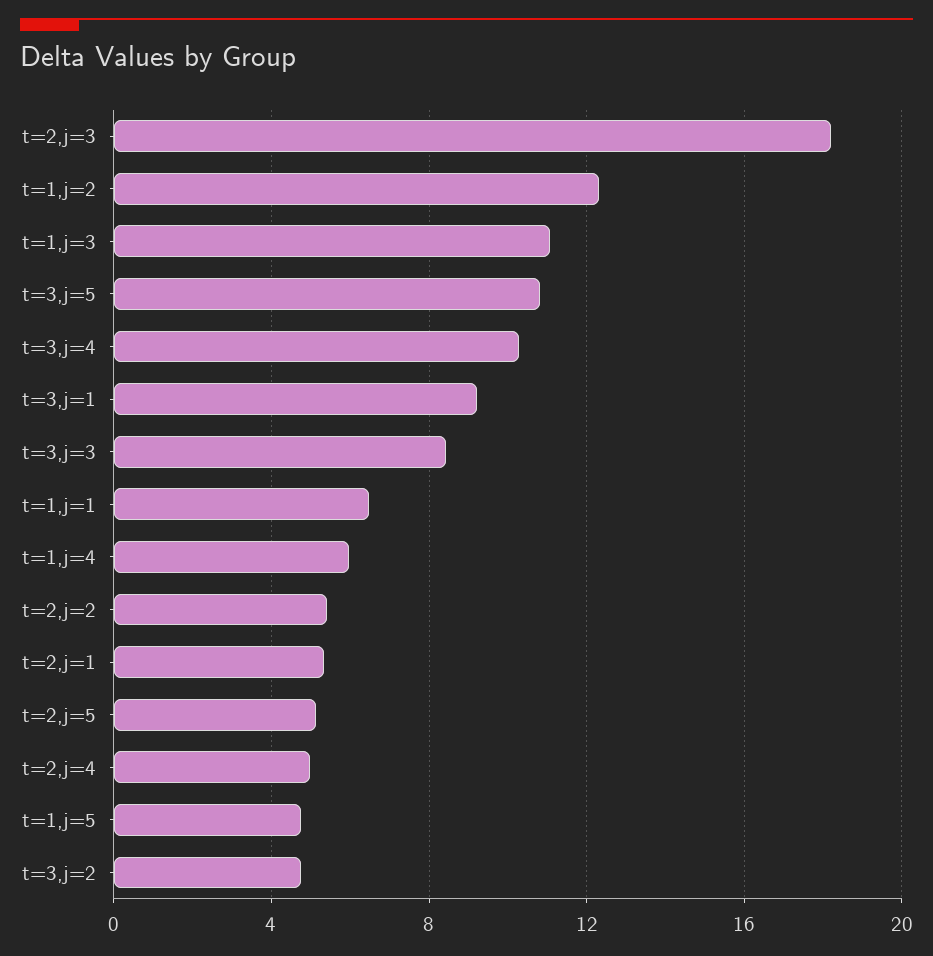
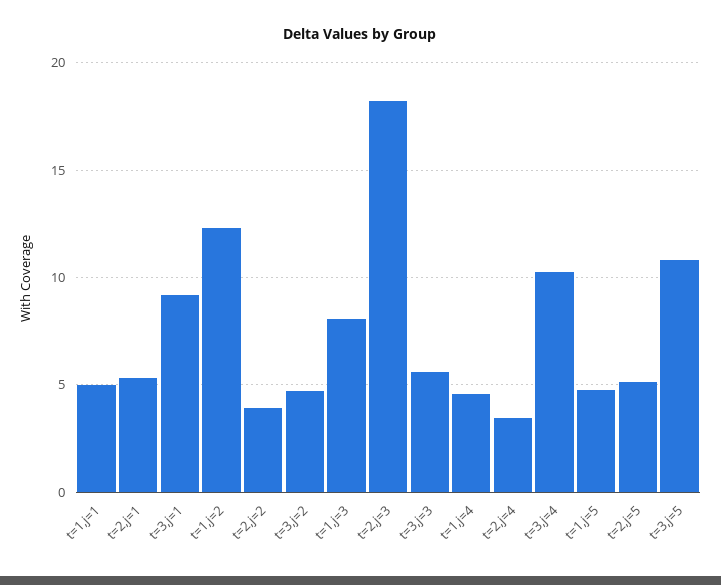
t=1,j=3: 11 -> 8
t=3,j=3: 8.5 -> 5.5
t=1,j=1: 6.5 -> 5
t=1,j=4: 6 -> 4.5
t=2,j=2: 5.5 -> 4
t=2,j=4: 5 -> 3.5

